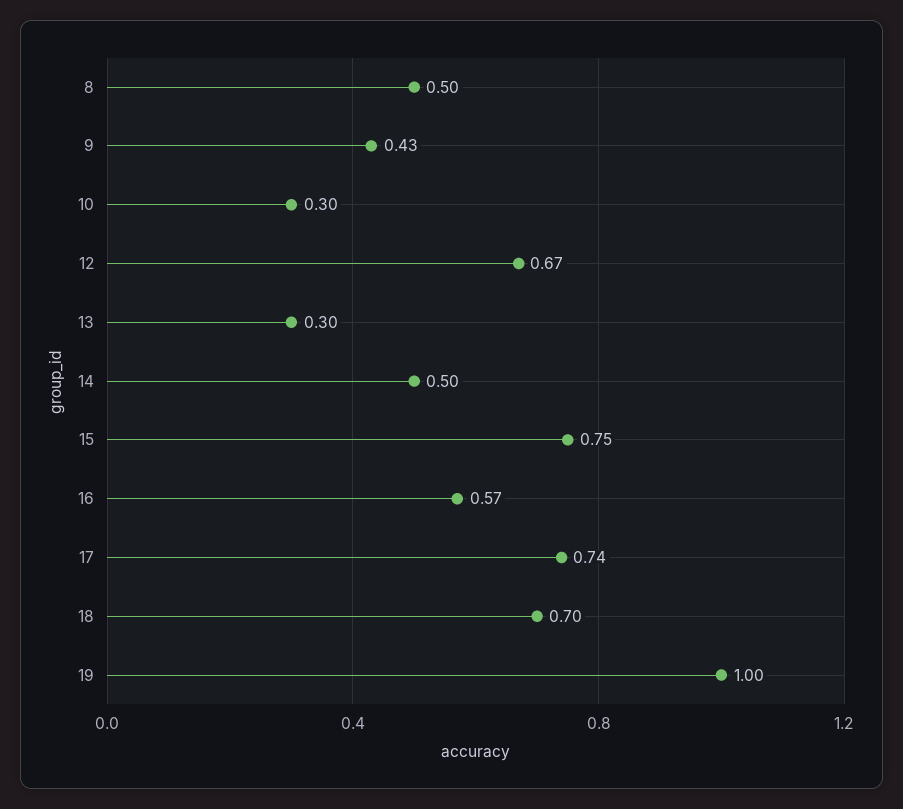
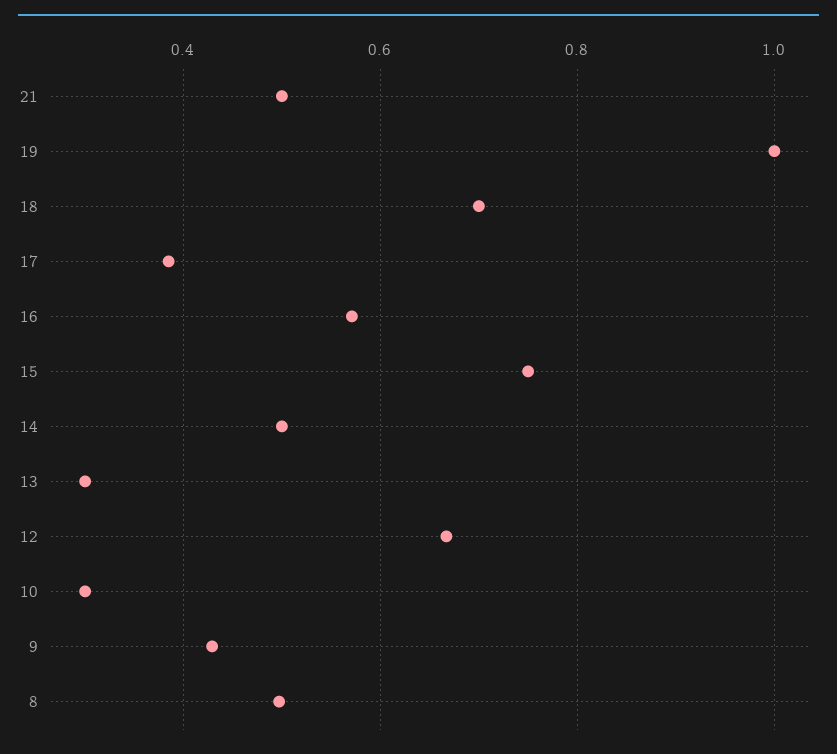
17: 0.74 -> 0.38
21: none -> 0.5

